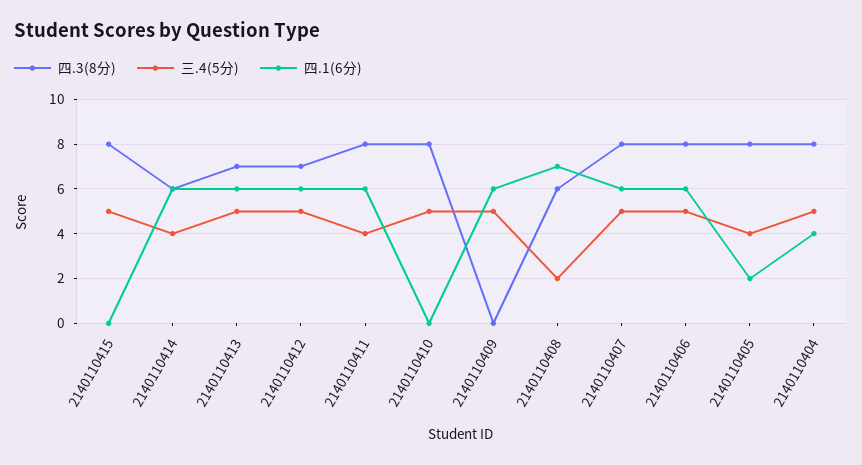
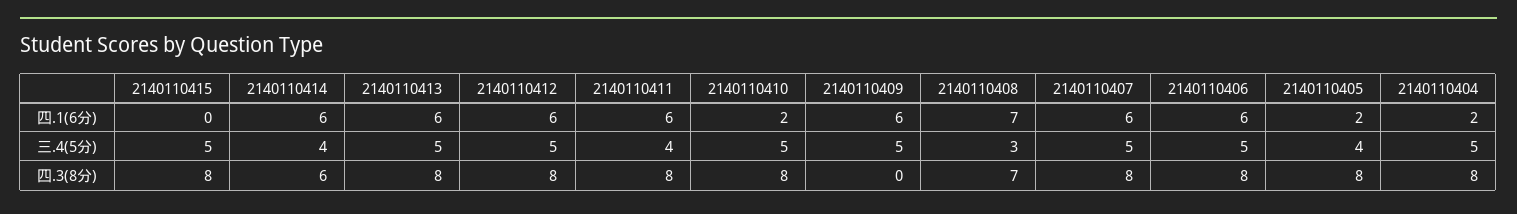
四.3(8分), 2140110413: 7 -> 8
四.3(8分), 2140110412: 7 -> 8
四.1(6分), 2140110410: 0 -> 2
四.3(8分), 2140110408: 6 -> 7
三.4(5分), 2140110408: 2 -> 3
四.1(6分), 2140110404: 4 -> 2

